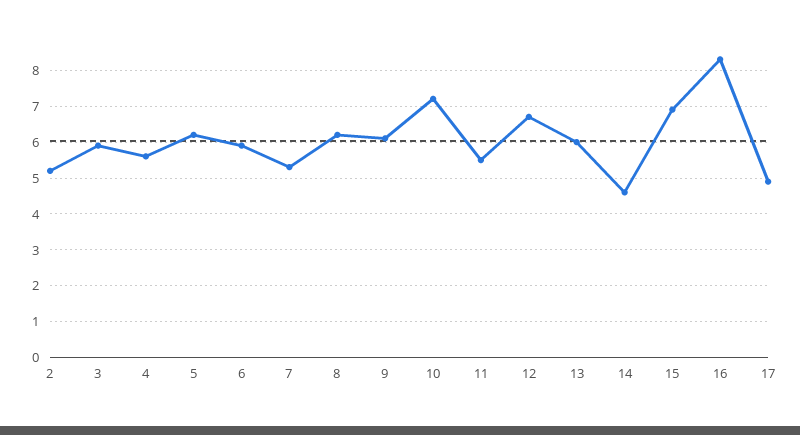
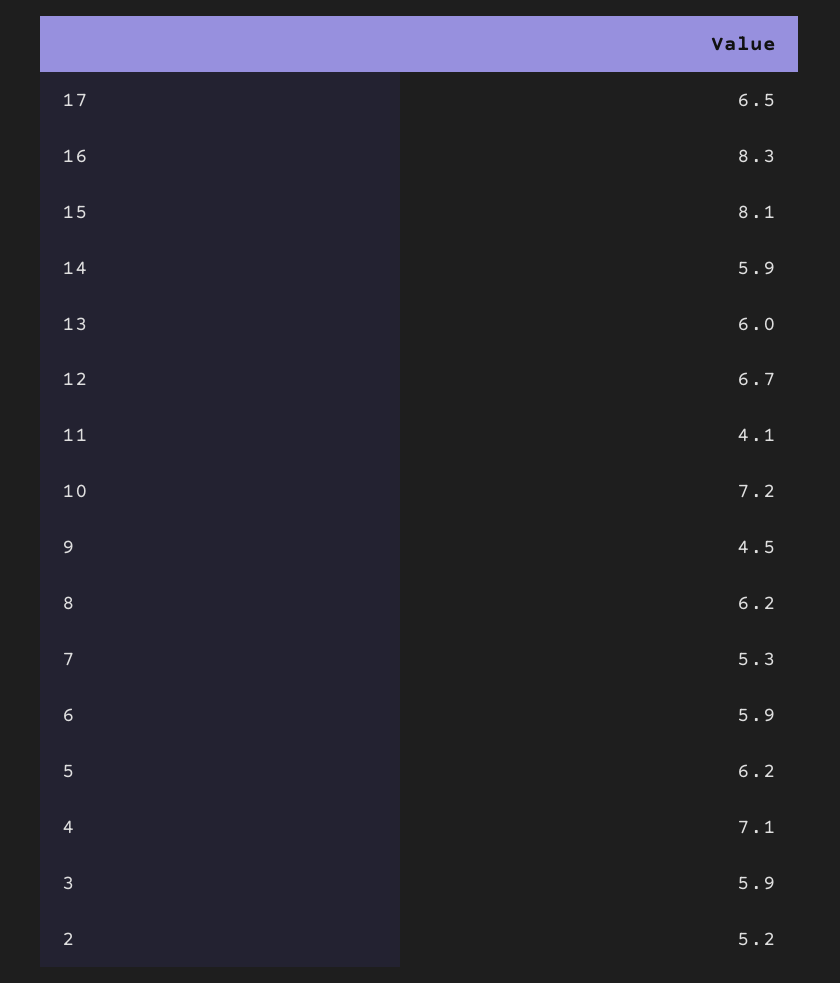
4: 5.5 -> 7.1
9: 6 -> 4.5
11: 5.5 -> 4.1
14: 4.5 -> 5.9
15: 7 -> 8.1
17: 5 -> 6.5

